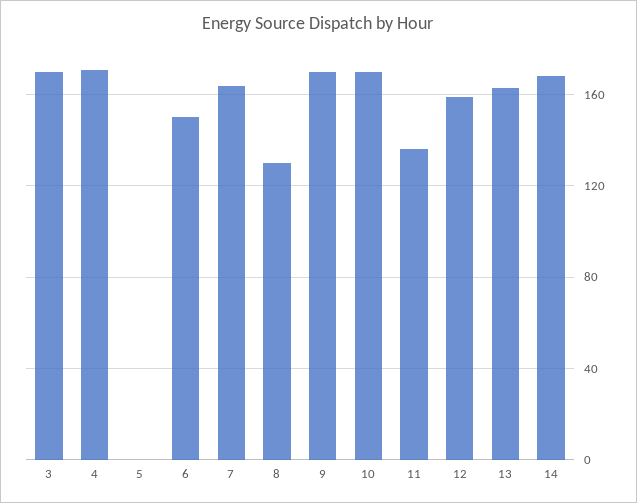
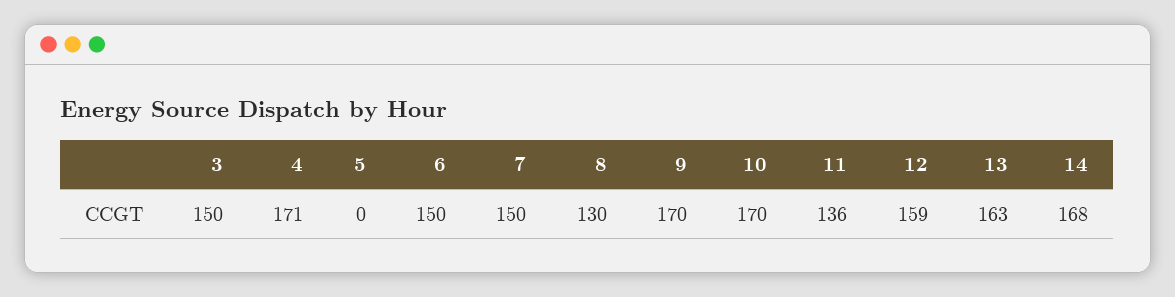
3: 170 -> 150
7: 165 -> 150

